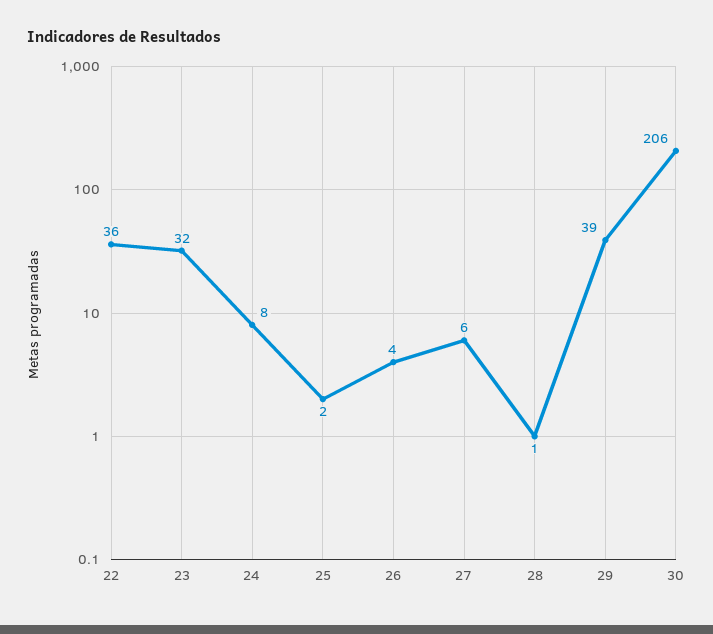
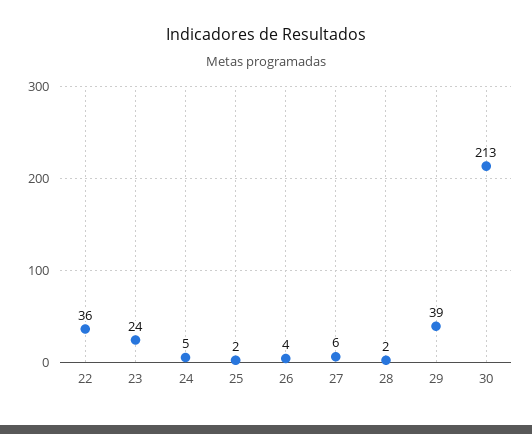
23: 32 -> 24
24: 8 -> 5
28: 1 -> 2
30: 206 -> 213

